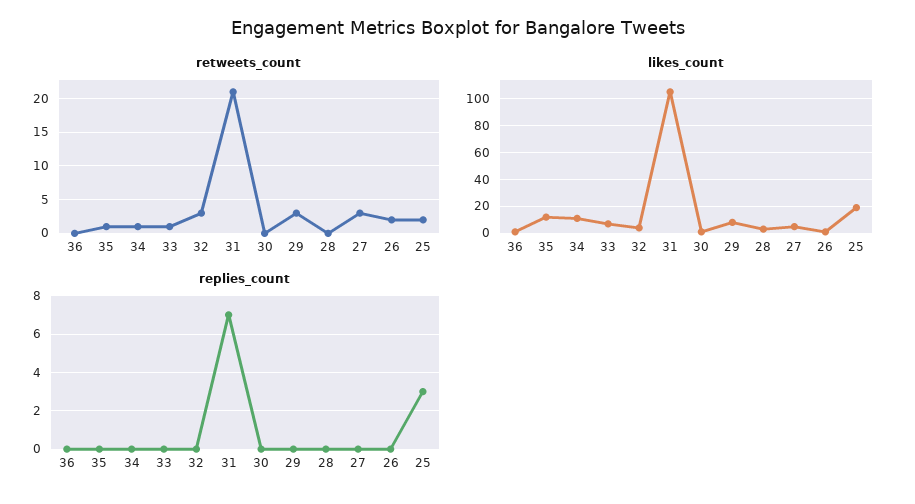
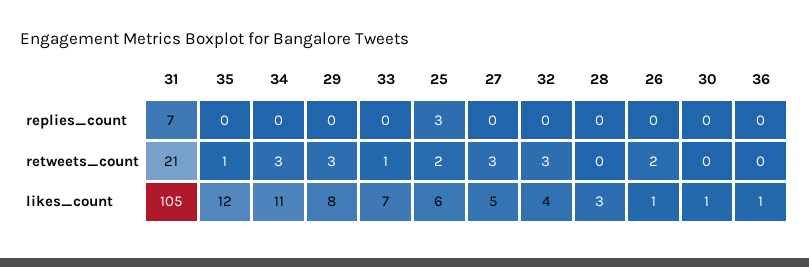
retweets_count, 34: 1 -> 3
likes_count, 25: 20 -> 6

